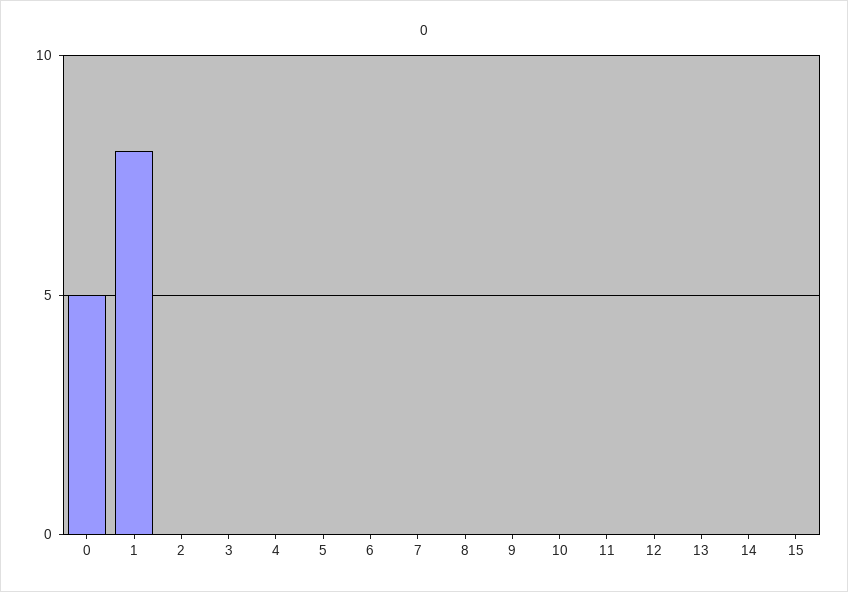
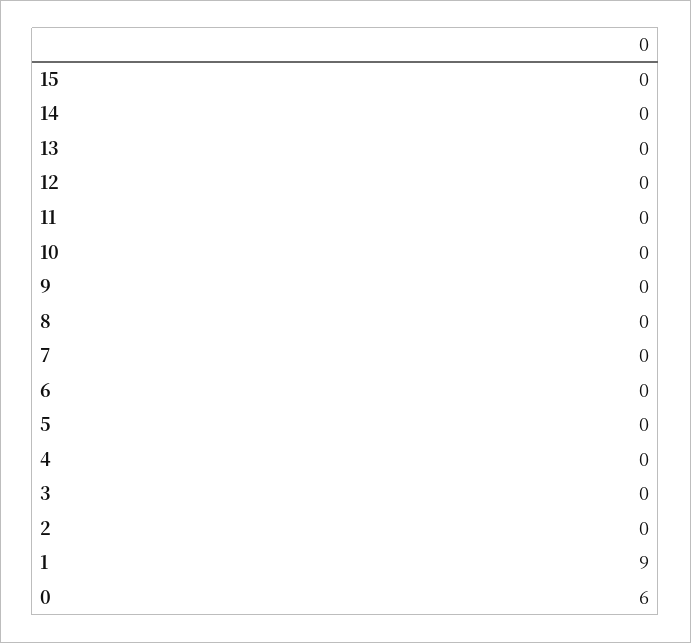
0: 5 -> 6
1: 8 -> 9

